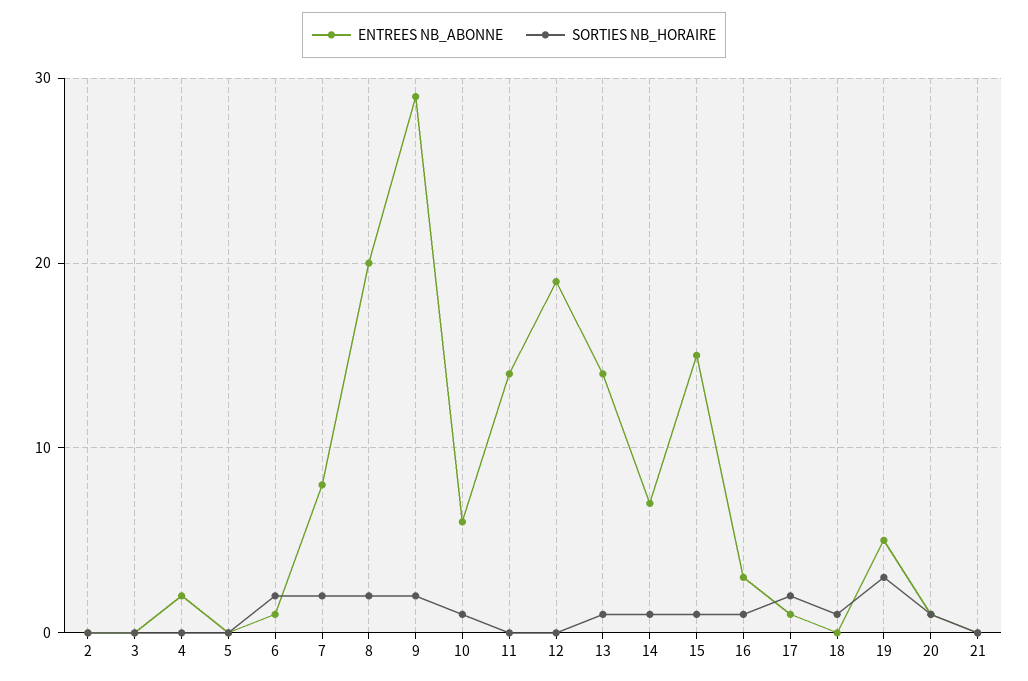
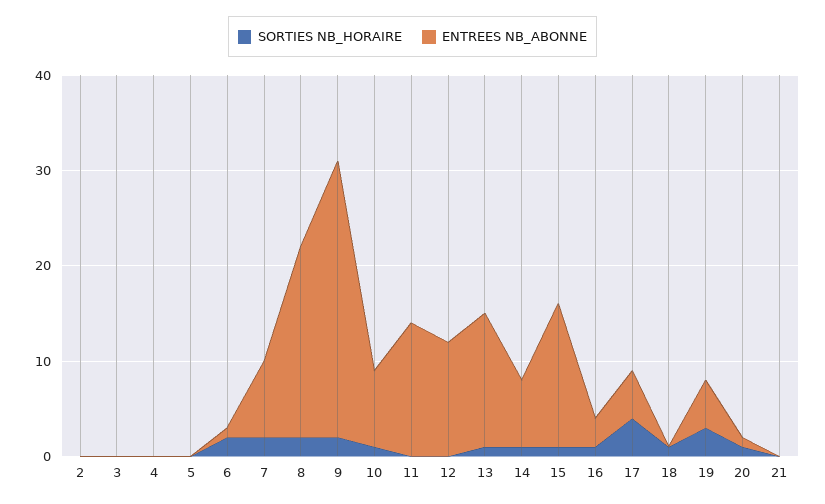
ENTREES NB_ABONNE, 4: 2 -> 0
ENTREES NB_ABONNE, 10: 6 -> 8
ENTREES NB_ABONNE, 12: 19 -> 12
ENTREES NB_ABONNE, 17: 1 -> 5
SORTIES NB_HORAIRE, 17: 2 -> 4

